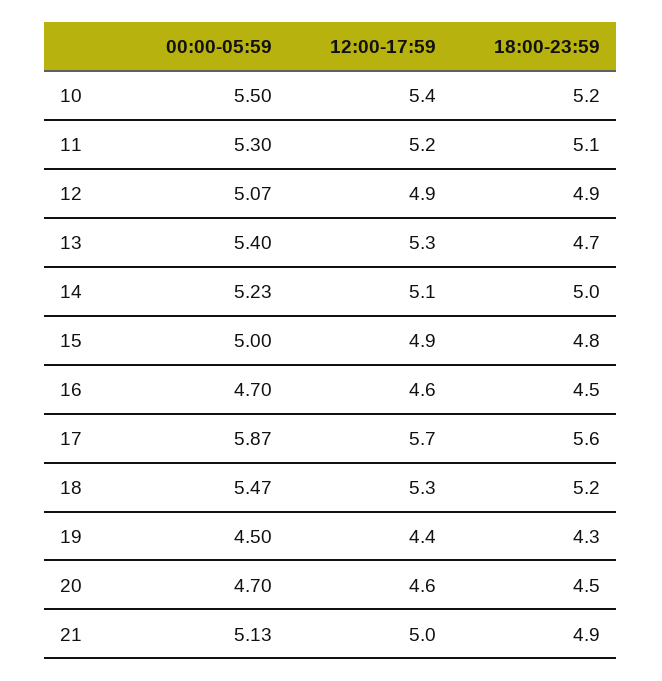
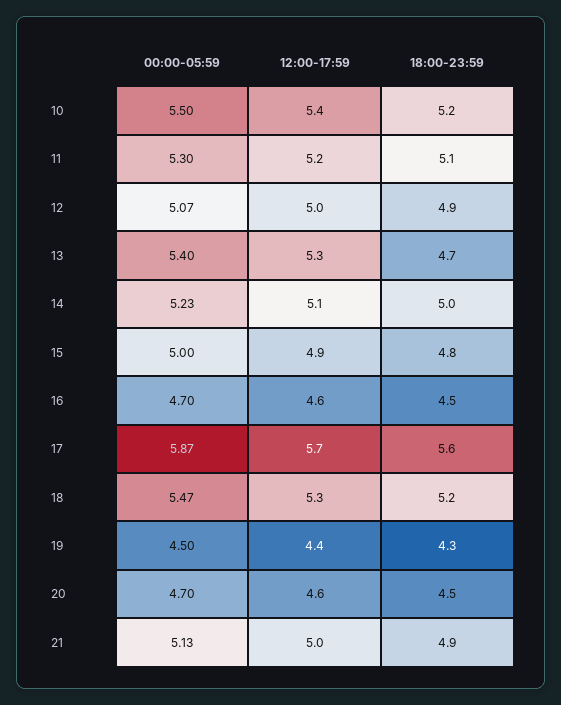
12:00-17:59, 12: 4.9 -> 5

